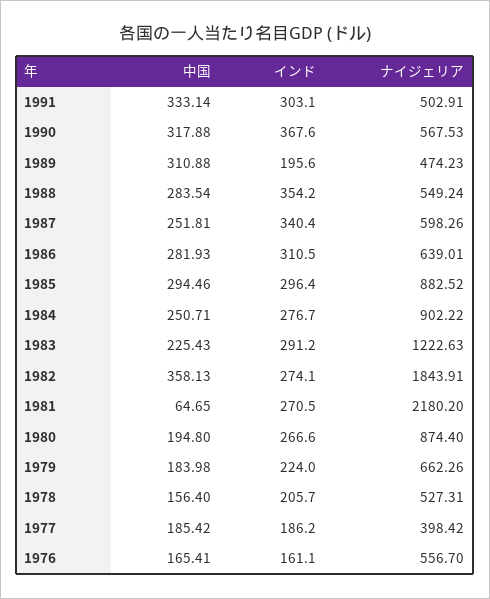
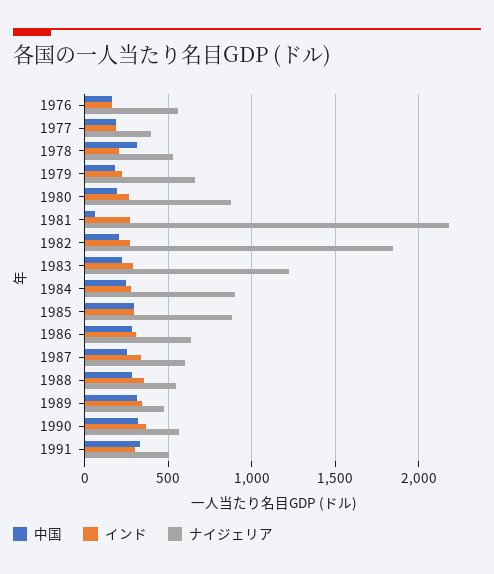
インド, 1989: 195.6 -> 350
中国, 1982: 358.13 -> 200
中国, 1978: 156.4 -> 300

